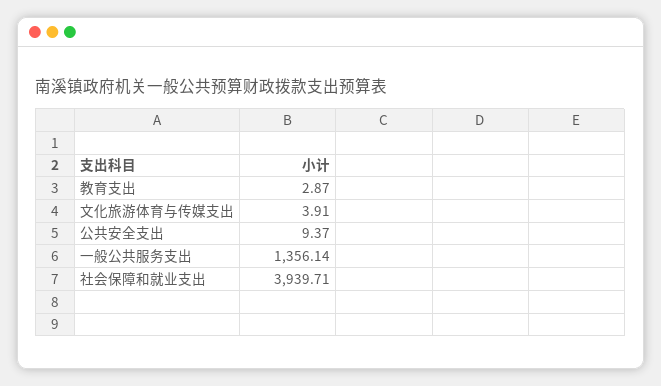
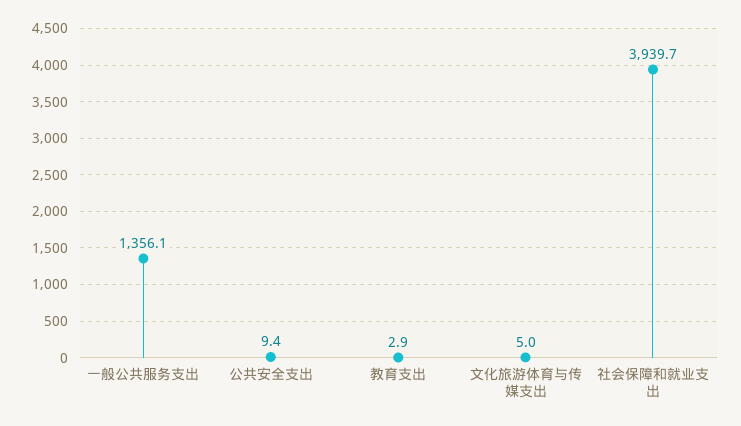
文化旅游体育与传媒支出: 3.91 -> 5

